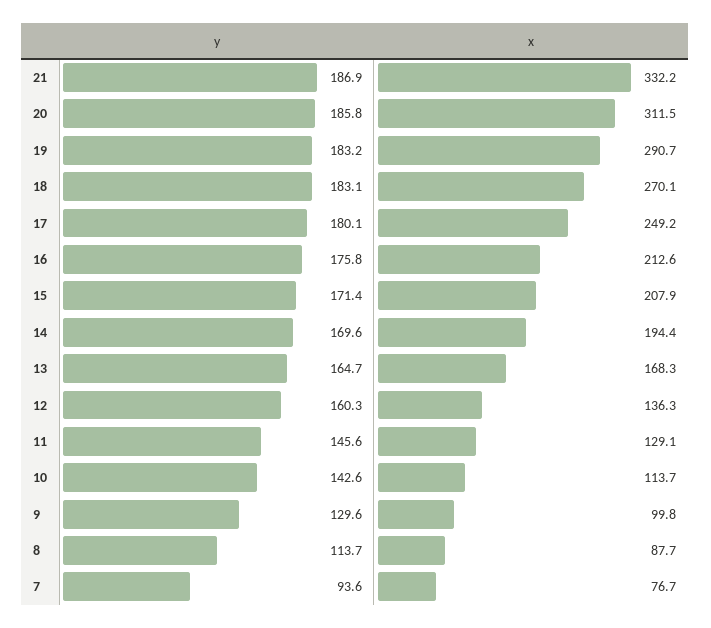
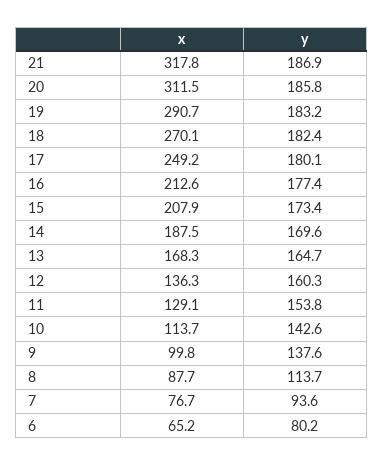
x, 21: 332.2 -> 317.8
y, 18: 183.1 -> 182.4
y, 16: 175.8 -> 177.4
y, 15: 171.4 -> 173.4
x, 14: 194.4 -> 187.5
y, 11: 145.6 -> 153.8
y, 9: 129.6 -> 137.6
x, 6: none -> 65.2
y, 6: none -> 80.2

